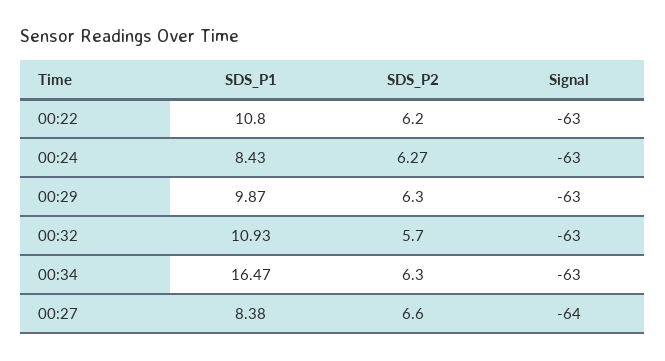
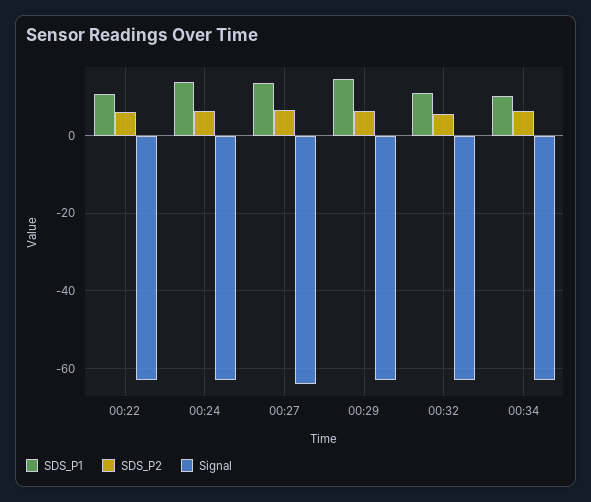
SDS_P1, 00:24: 8.43 -> 14
SDS_P1, 00:29: 9.87 -> 14
SDS_P1, 00:34: 16.47 -> 10
SDS_P1, 00:27: 8.38 -> 14

